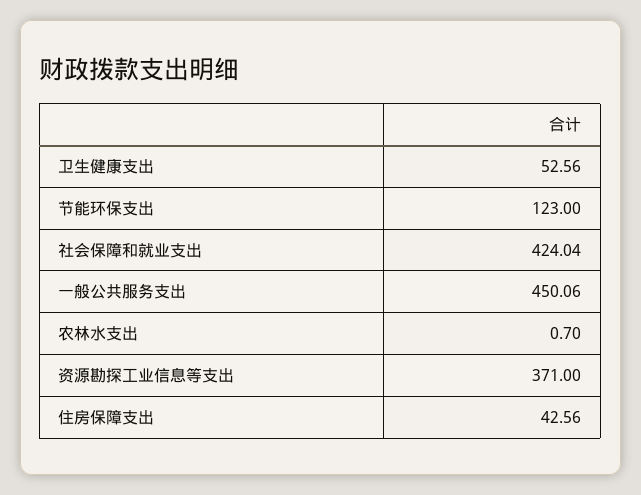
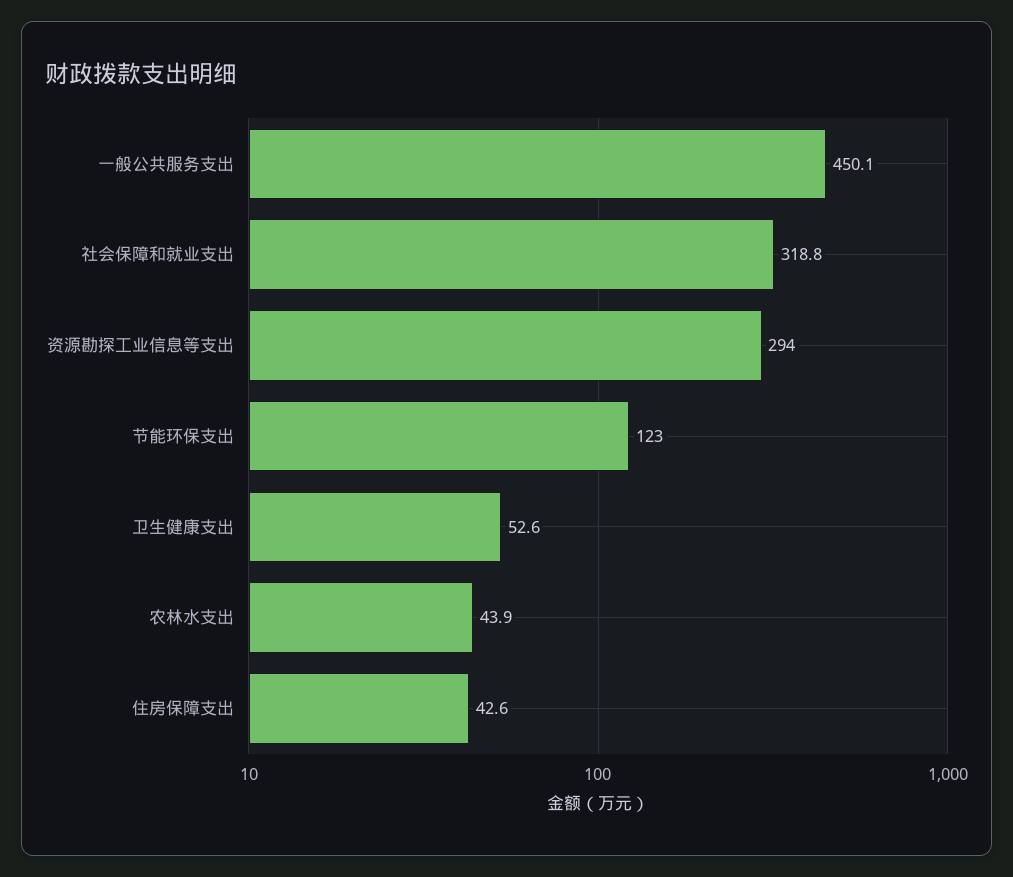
社会保障和就业支出: 424.04 -> 318.8
农林水支出: 0.7 -> 43.9
资源勘探工业信息等支出: 371 -> 294

